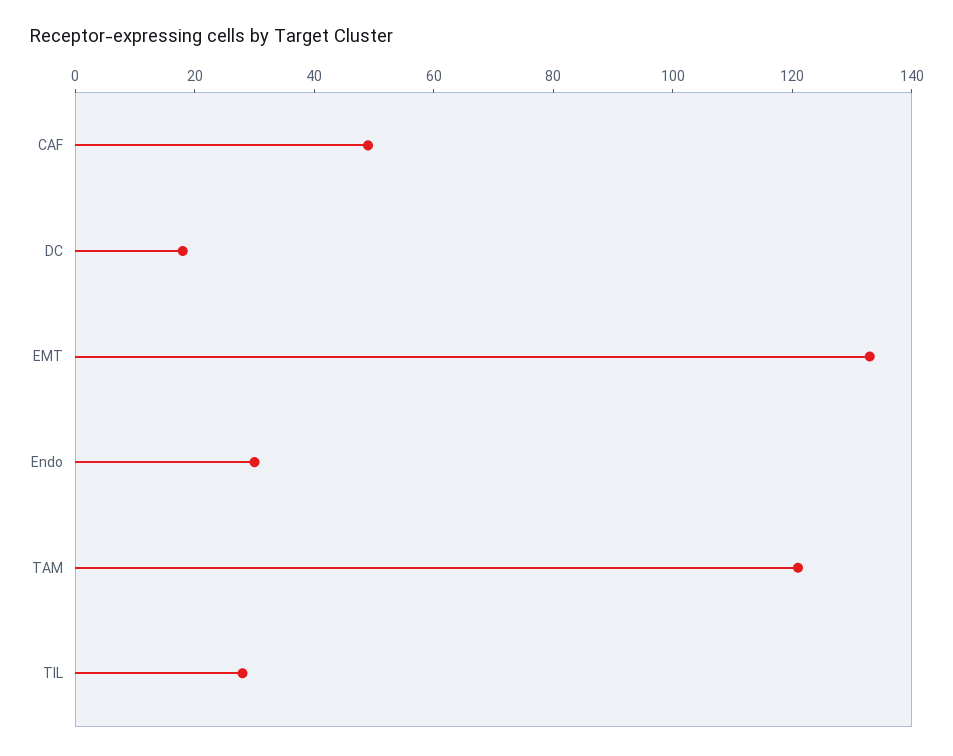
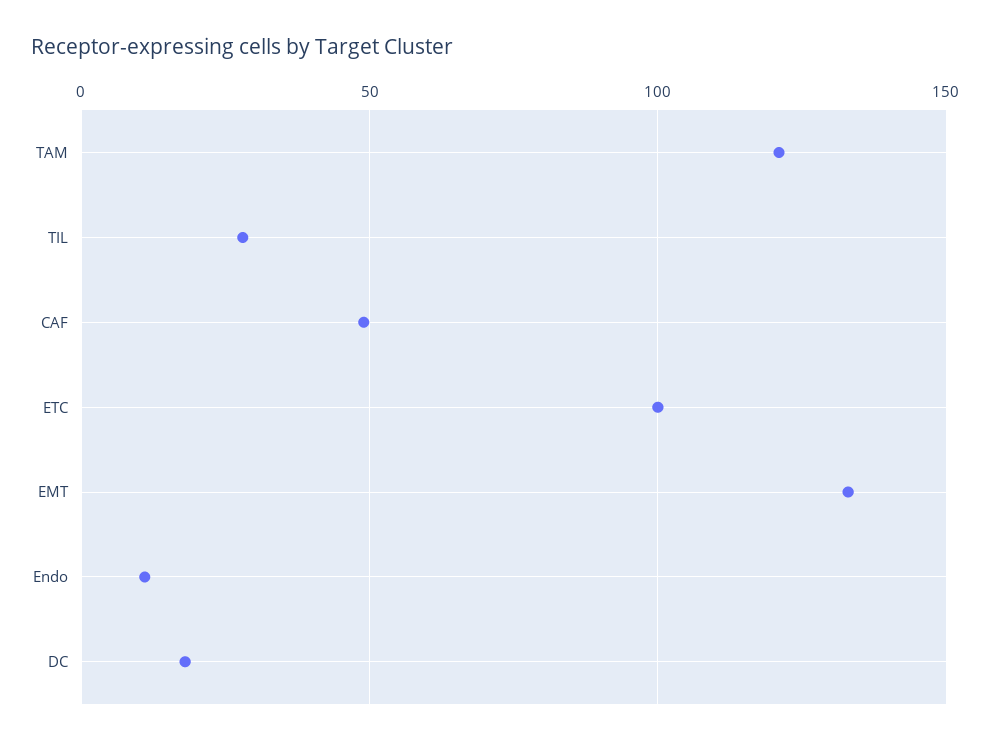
Endo: 30 -> 10
ETC: none -> 100

